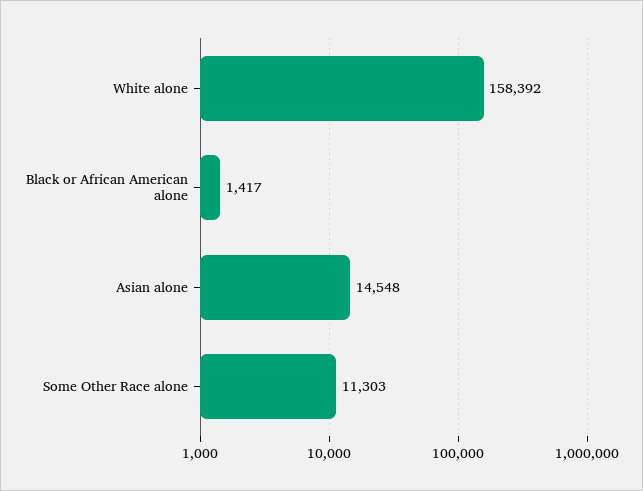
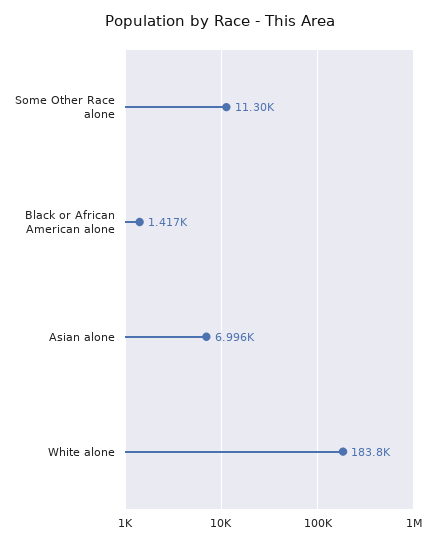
White alone: 158392 -> 183800
Asian alone: 14548 -> 6996

